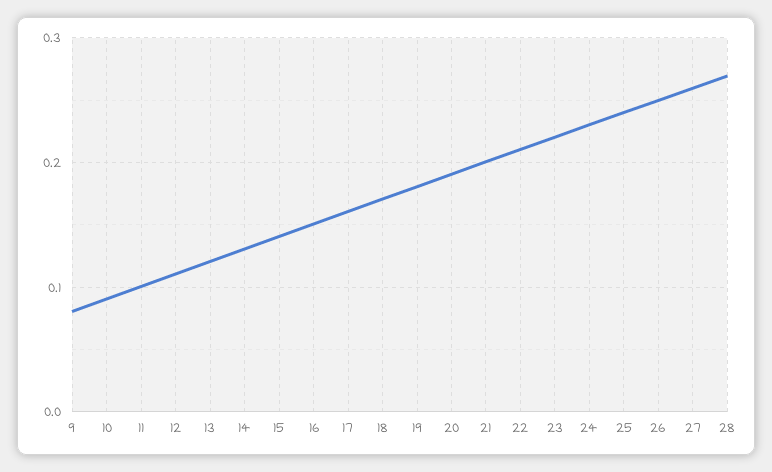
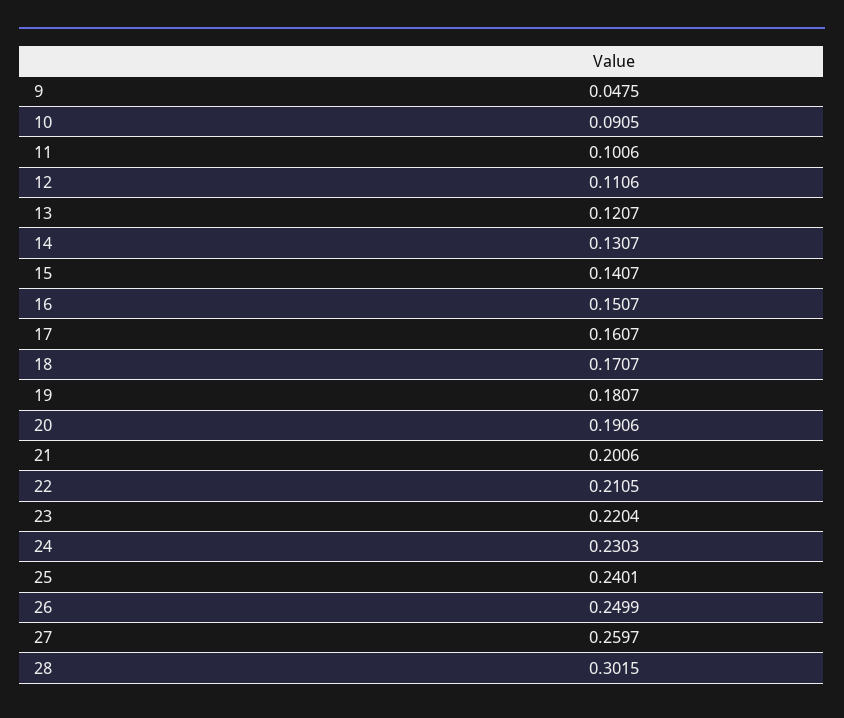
9: 0.08 -> 0.0475
28: 0.27 -> 0.3015

